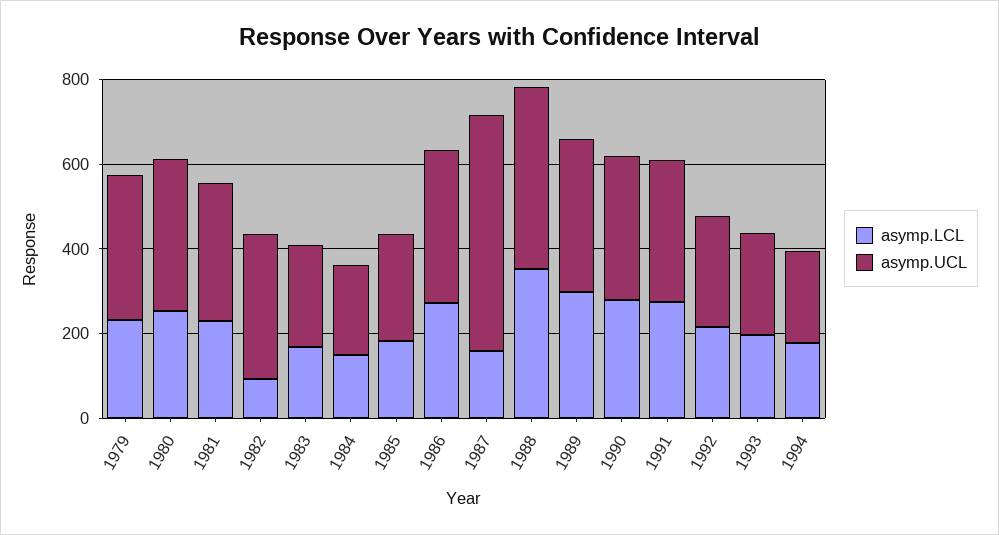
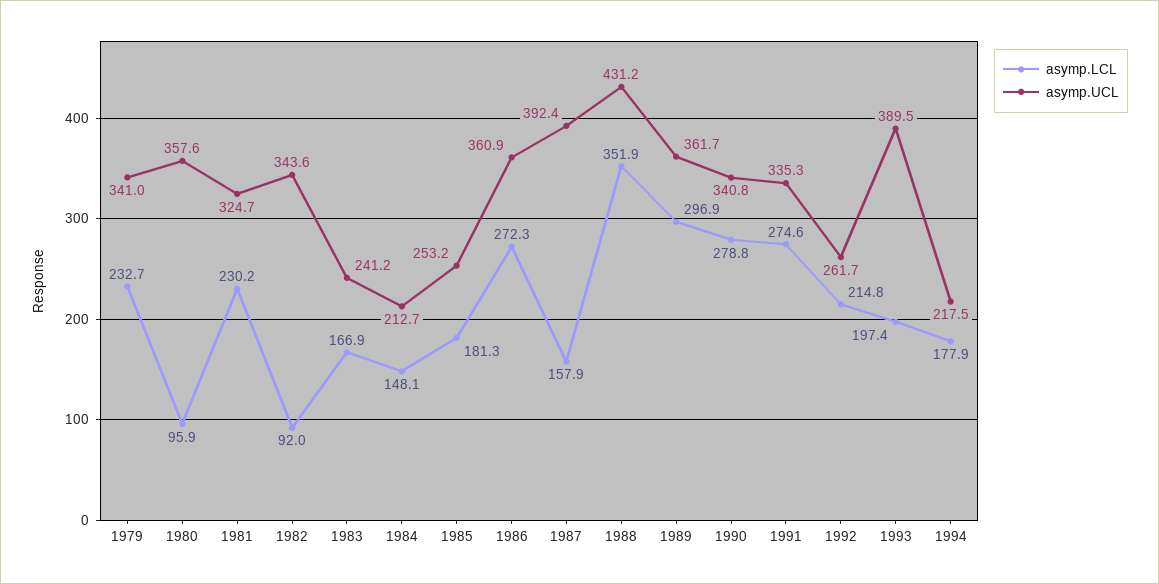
asymp.LCL, 1980: 250 -> 95.9
asymp.UCL, 1987: 550 -> 392.4
asymp.UCL, 1993: 250 -> 389.5

